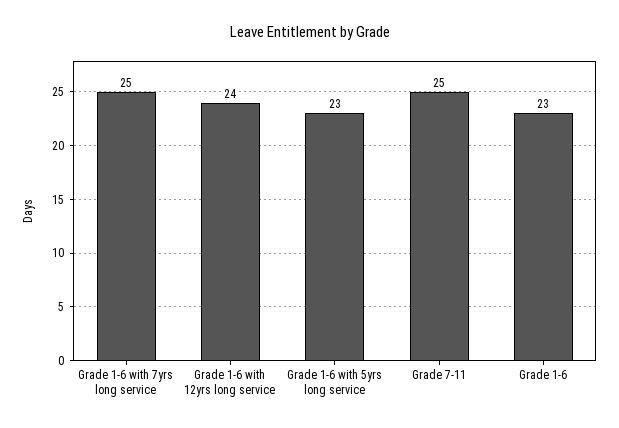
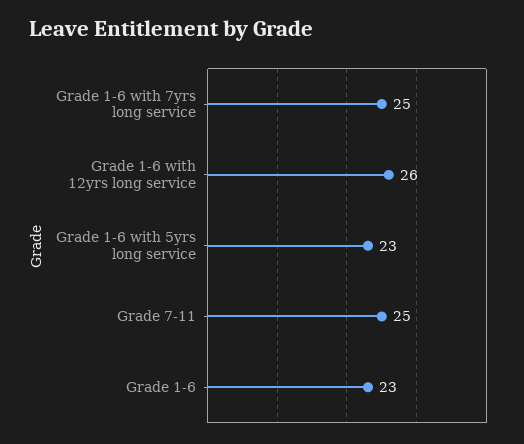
Grade 1-6 with 12yrs long service: 24 -> 26

